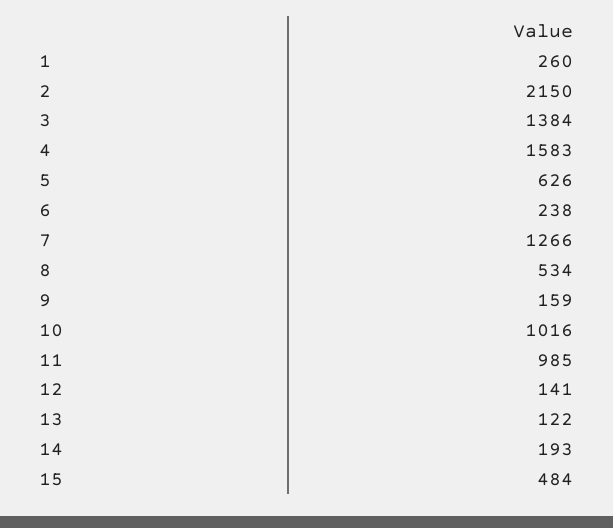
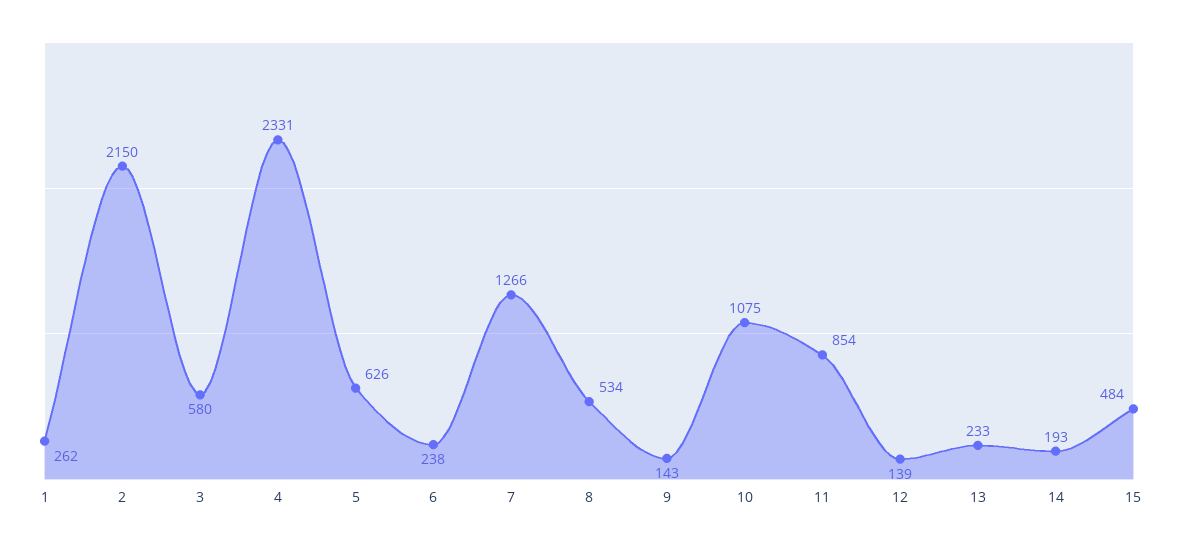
1: 260 -> 262
3: 1384 -> 580
4: 1583 -> 2331
9: 159 -> 143
10: 1016 -> 1075
11: 985 -> 854
12: 141 -> 139
13: 122 -> 233

